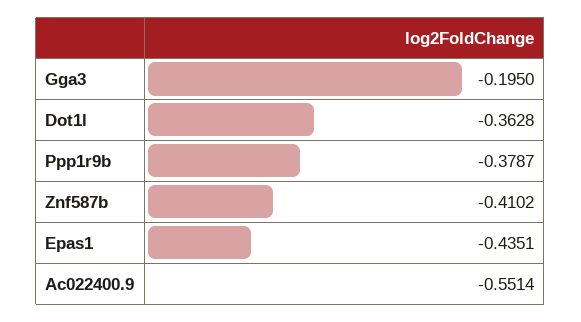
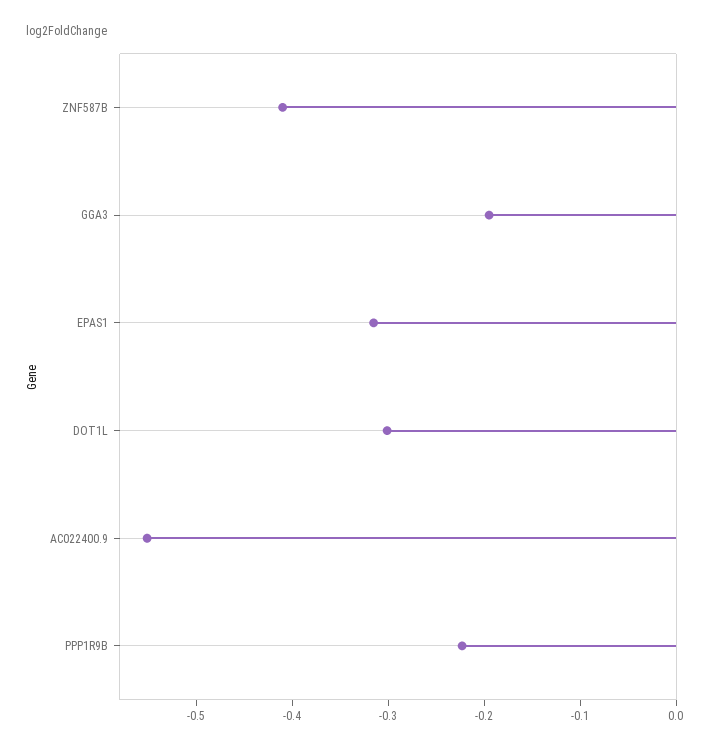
Dot1l: -0.3628 -> -0.3
Ppp1r9b: -0.3787 -> -0.22
Epas1: -0.4351 -> -0.32

